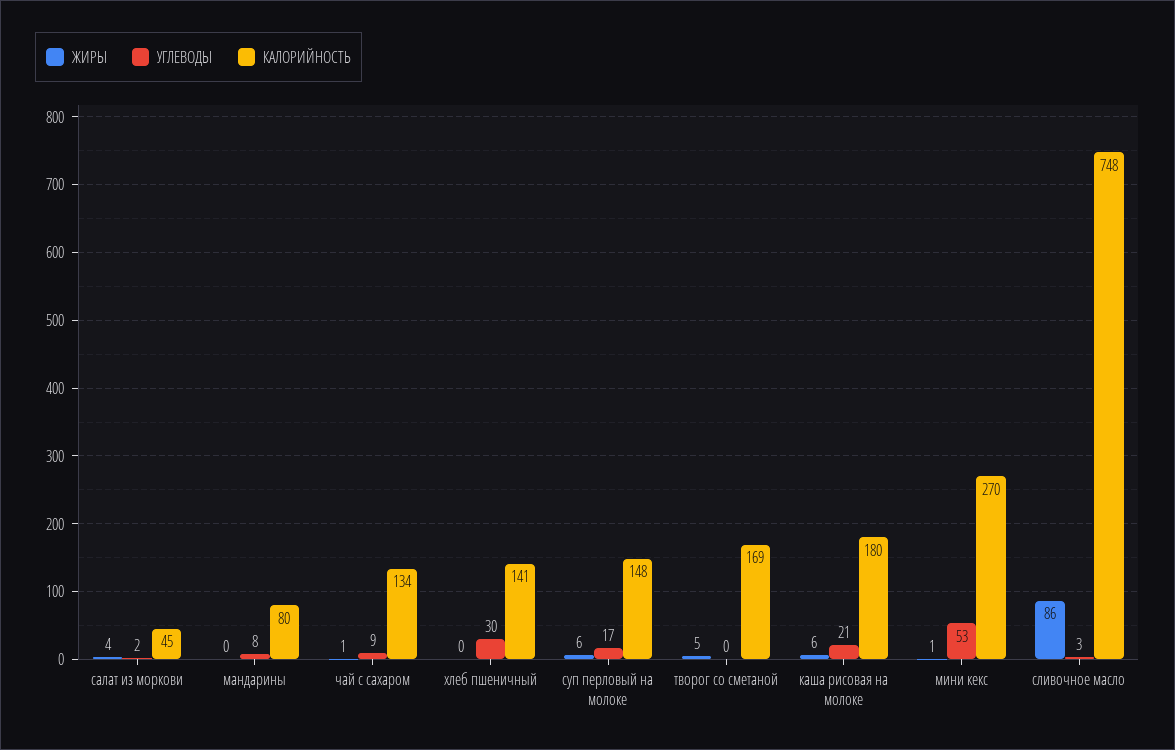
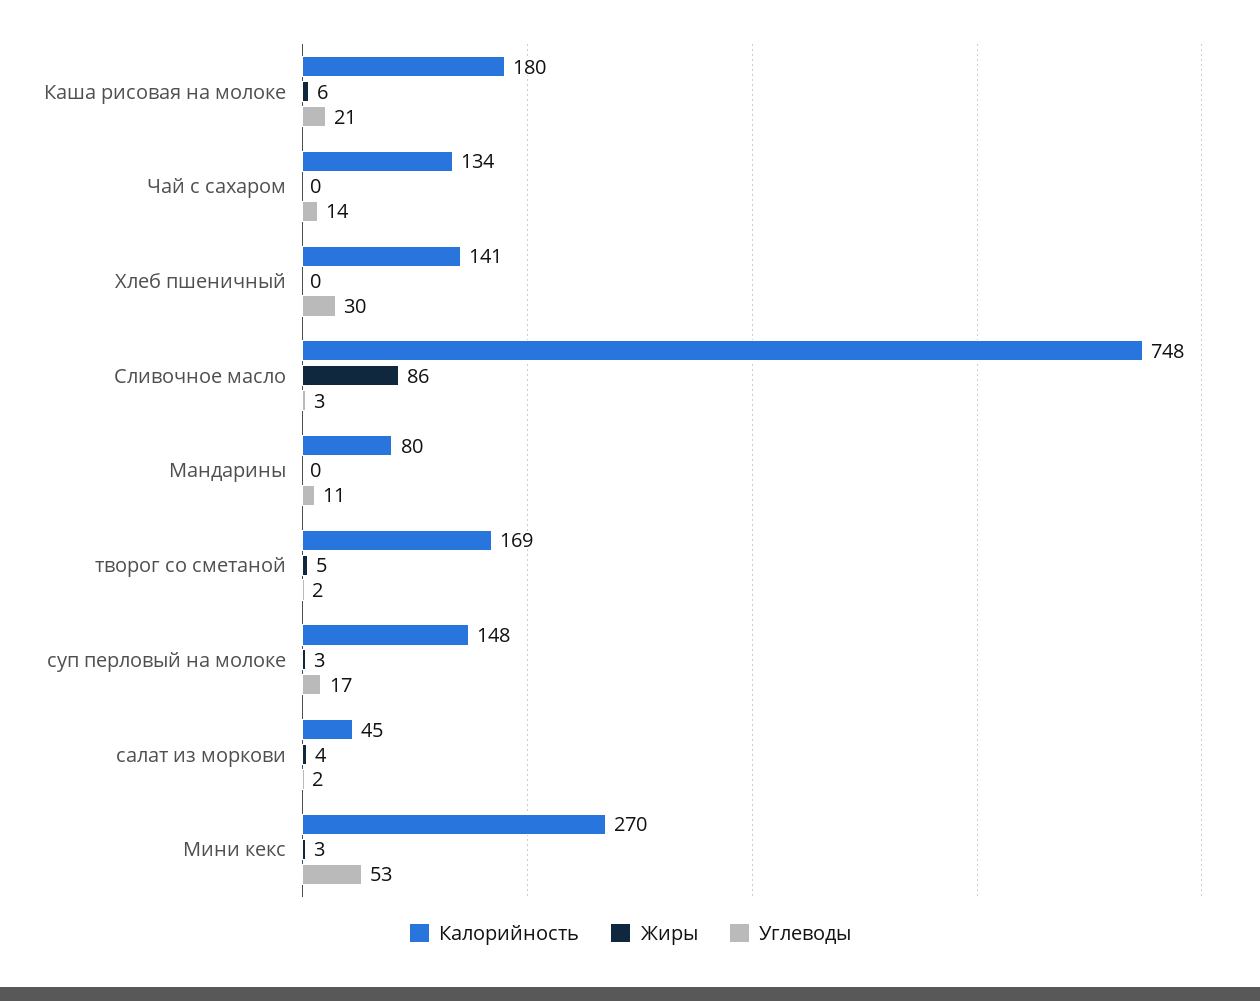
УГЛЕВОДЫ, мандарины: 8 -> 11
ЖИРЫ, чай с сахаром: 1 -> 0
УГЛЕВОДЫ, чай с сахаром: 9 -> 14
ЖИРЫ, суп перловый на молоке: 6 -> 3
УГЛЕВОДЫ, творог со сметаной: 0 -> 2
ЖИРЫ, мини кекс: 1 -> 3

